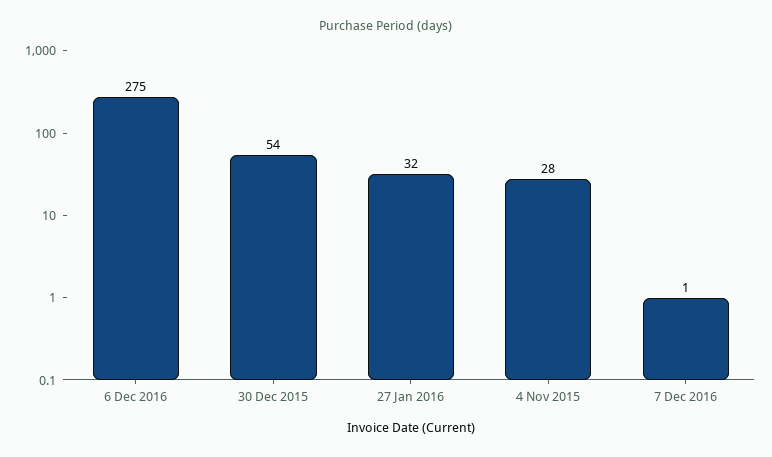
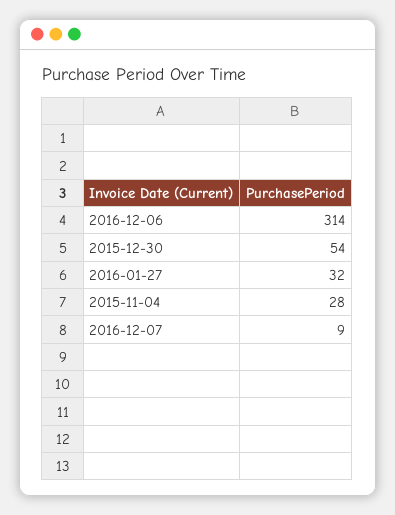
6 Dec 2016: 275 -> 314
7 Dec 2016: 1 -> 9

